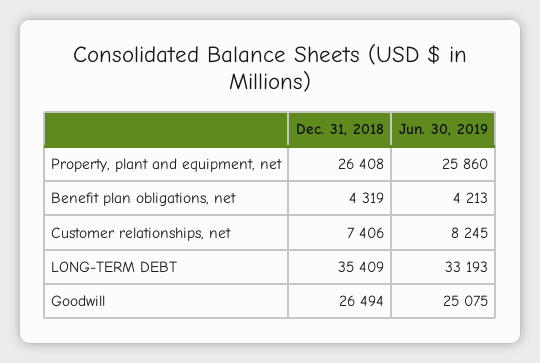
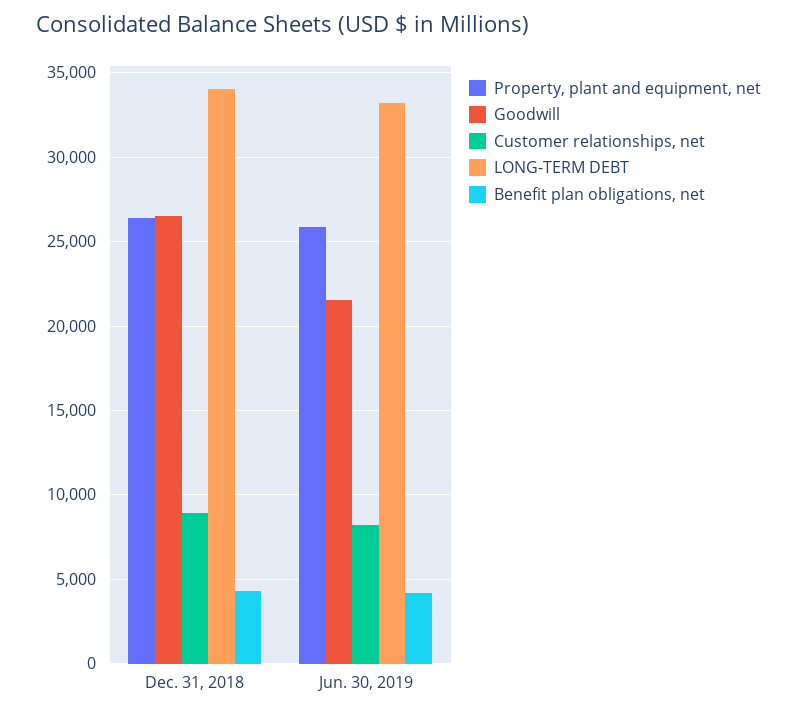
Customer relationships, net, Dec. 31, 2018: 7406 -> 9000
LONG-TERM DEBT, Dec. 31, 2018: 35409 -> 34000
Goodwill, Jun. 30, 2019: 25075 -> 21500

